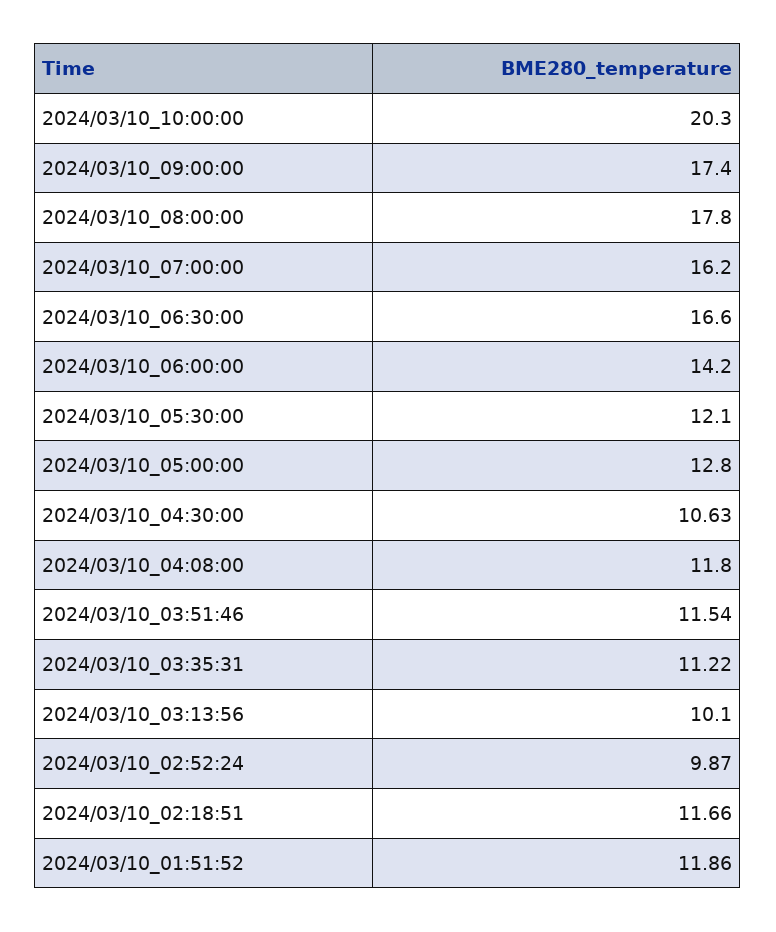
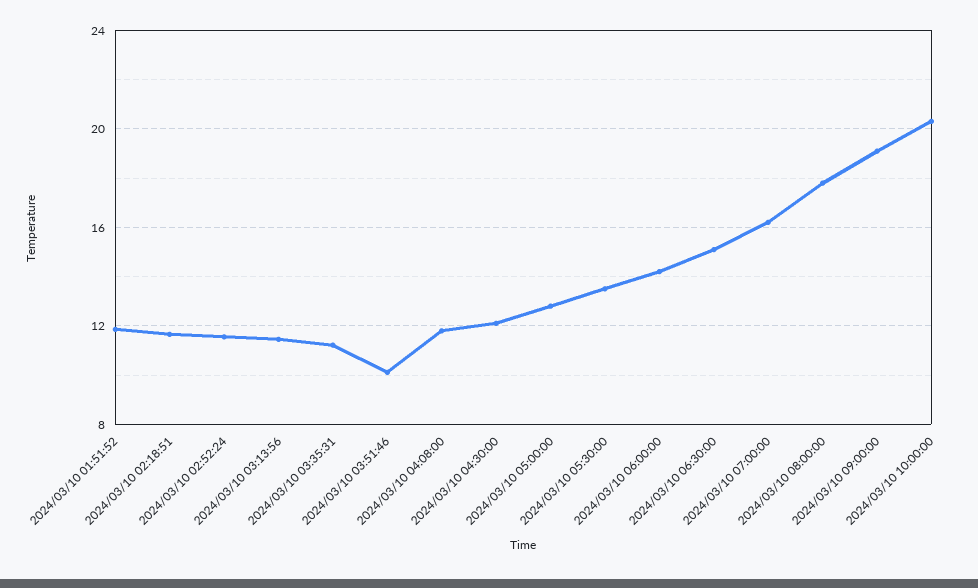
2024/03/10_09:00:00: 17.4 -> 19
2024/03/10_06:30:00: 16.6 -> 15
2024/03/10_05:30:00: 12.1 -> 13.5
2024/03/10_04:30:00: 10.63 -> 12
2024/03/10_03:51:46: 11.54 -> 10
2024/03/10_03:13:56: 10.1 -> 11.5
2024/03/10_02:52:24: 9.87 -> 11.5

